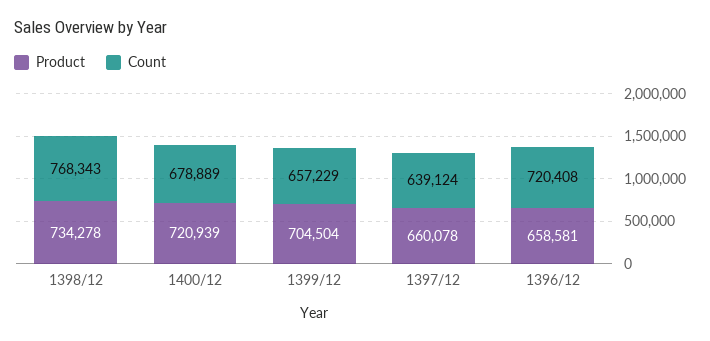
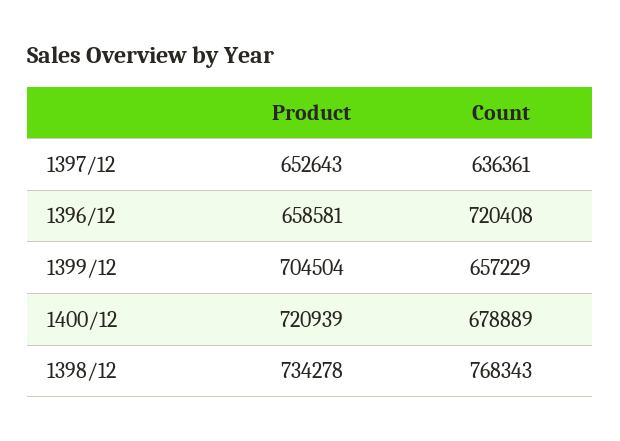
Product, 1397/12: 660078 -> 652643
Count, 1397/12: 639124 -> 636361

